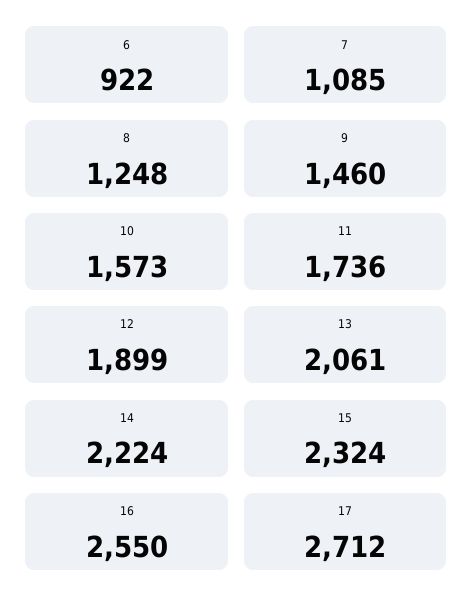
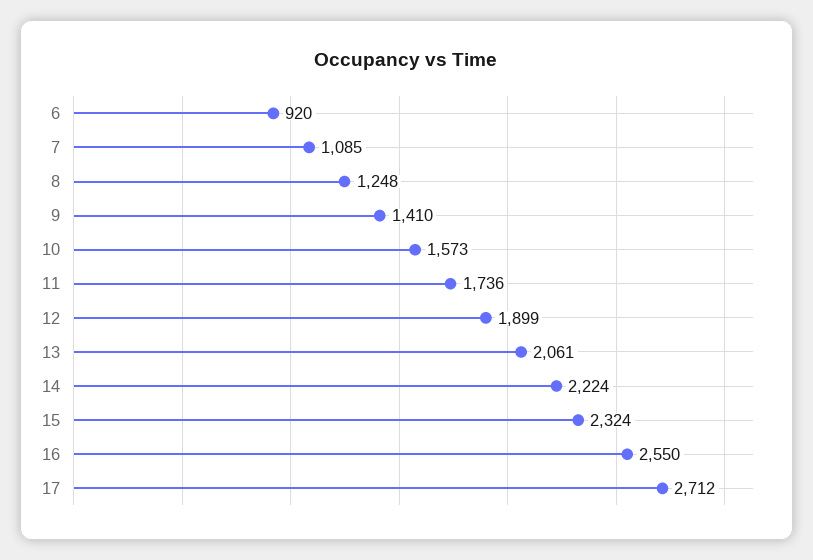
6: 922 -> 920
9: 1460 -> 1410

